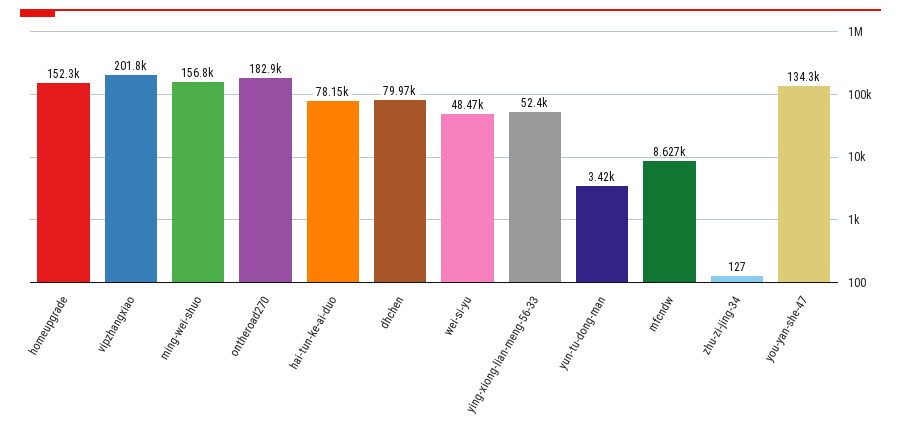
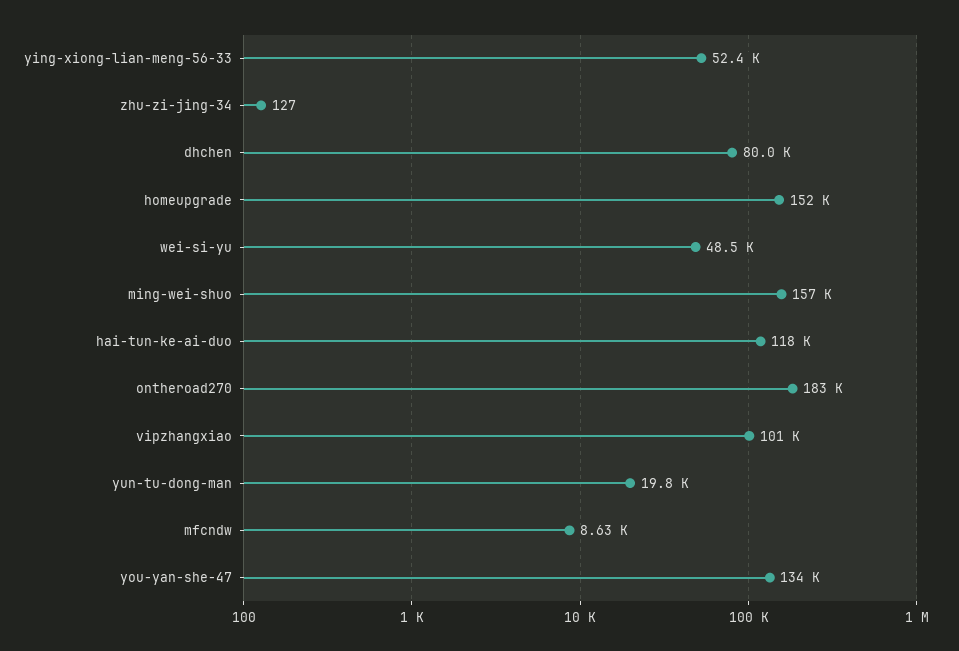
vipzhangxiao: 201800 -> 101000
hai-tun-ke-ai-duo: 78150 -> 118000
yun-tu-dong-man: 3420 -> 19800

